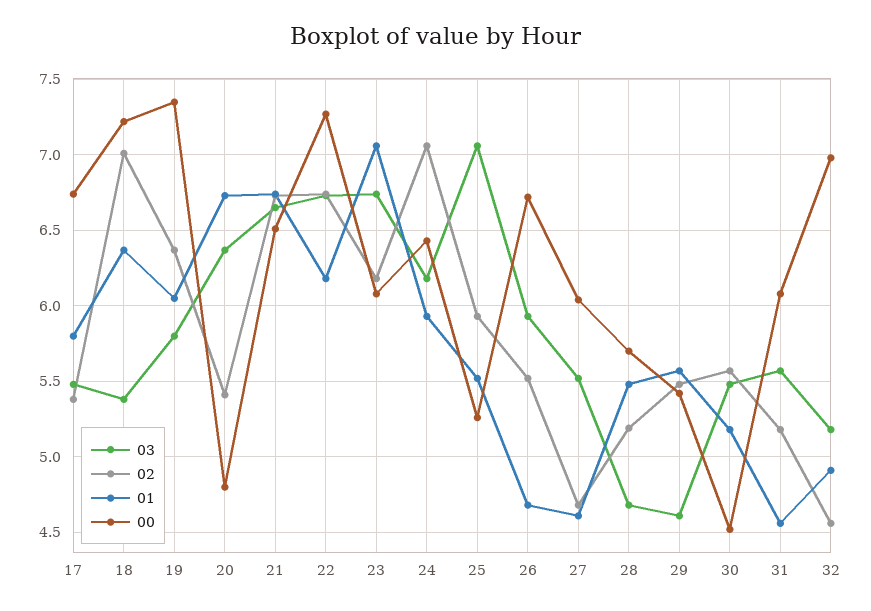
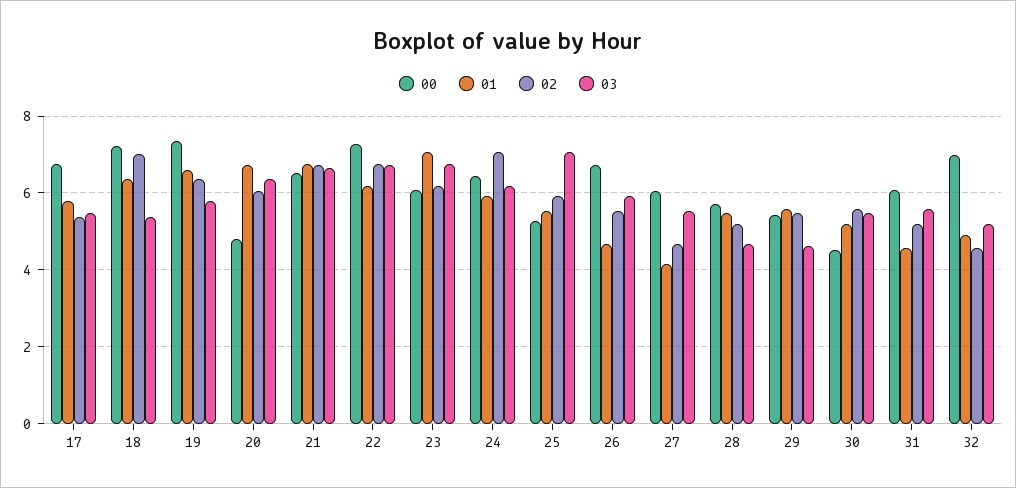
01, 19: 6.05 -> 6.6
02, 20: 5.4 -> 6
01, 27: 4.6 -> 4.2

